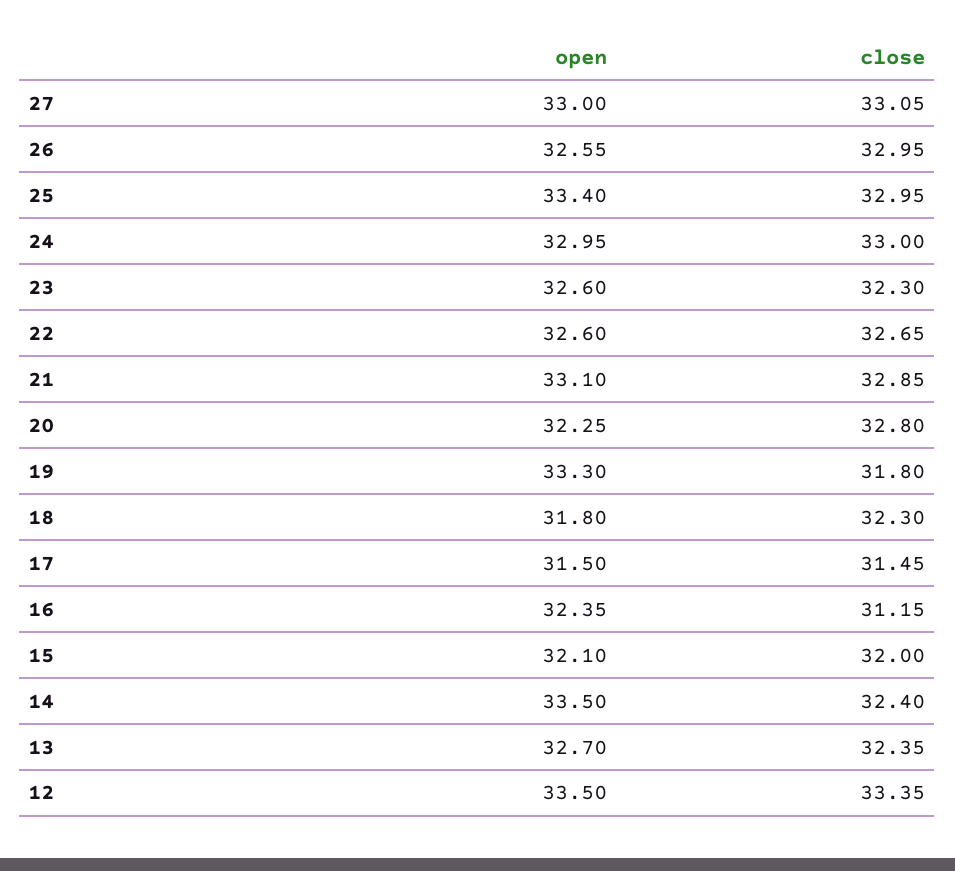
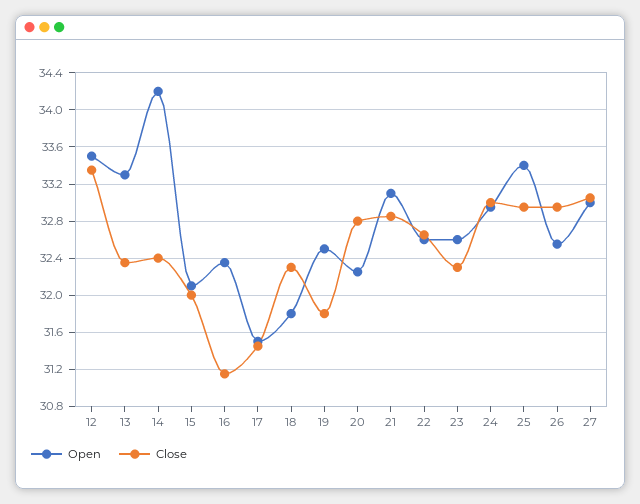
open, 19: 33.3 -> 32.5
open, 14: 33.5 -> 34.2
open, 13: 32.7 -> 33.3

